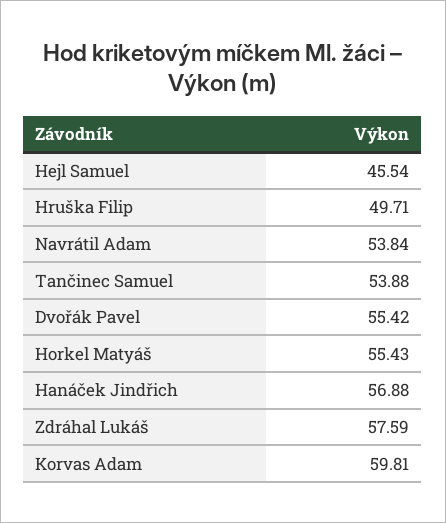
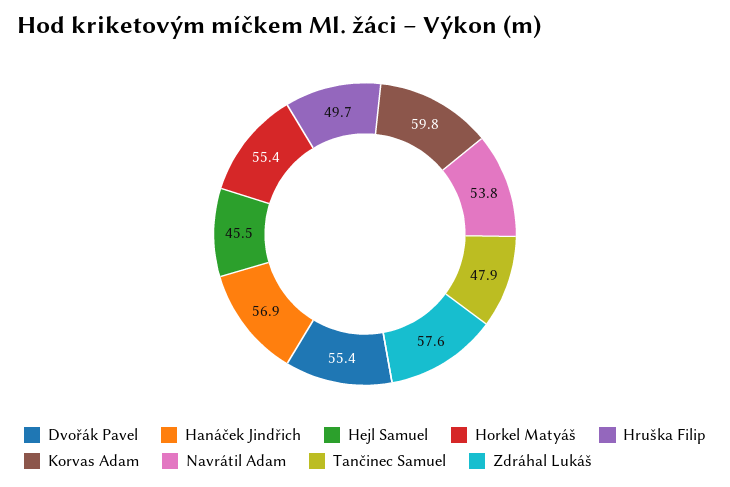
Tančinec Samuel: 53.88 -> 47.9

